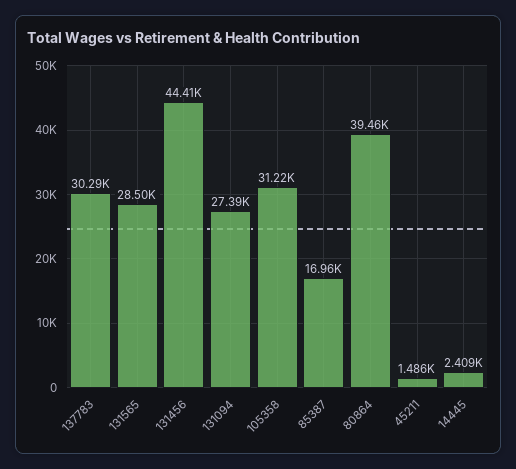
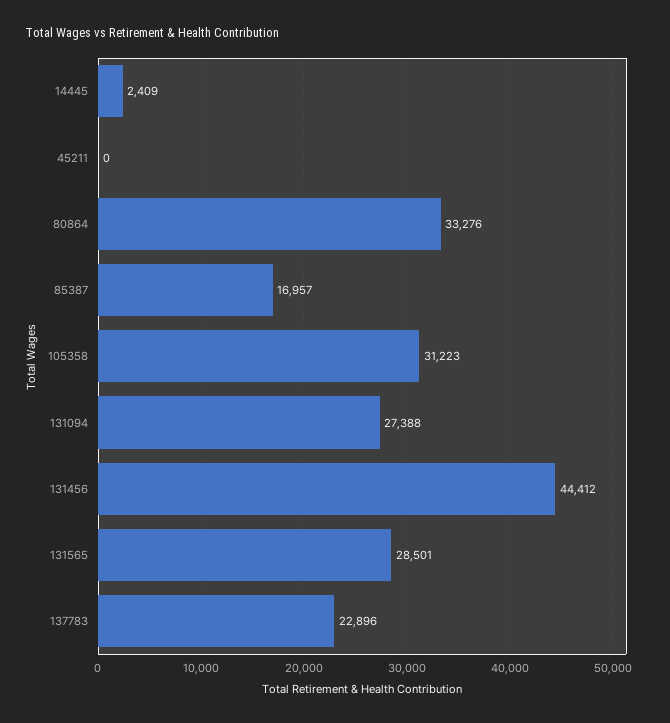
137783: 30290 -> 22896
80864: 39460 -> 33276
45211: 1486 -> 0

